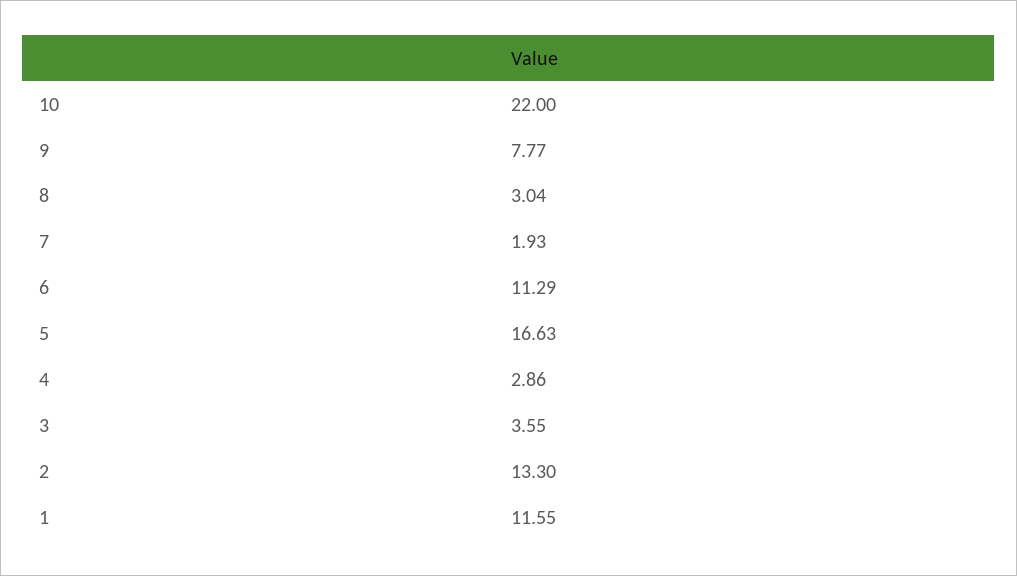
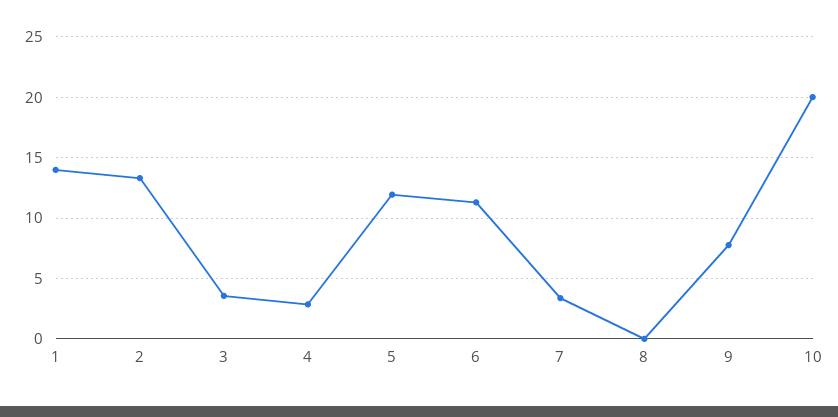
10: 22 -> 20
8: 3.04 -> 0
7: 1.93 -> 3.5
5: 16.63 -> 12
1: 11.55 -> 14

